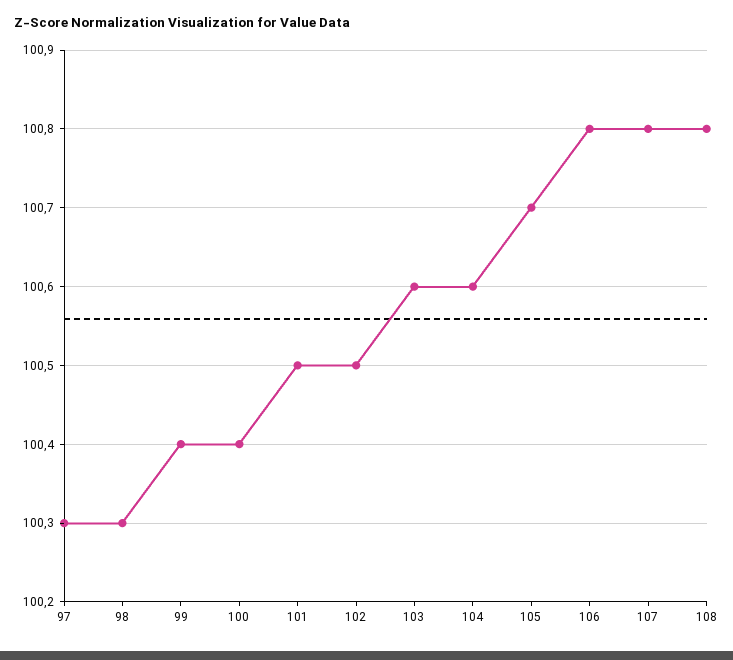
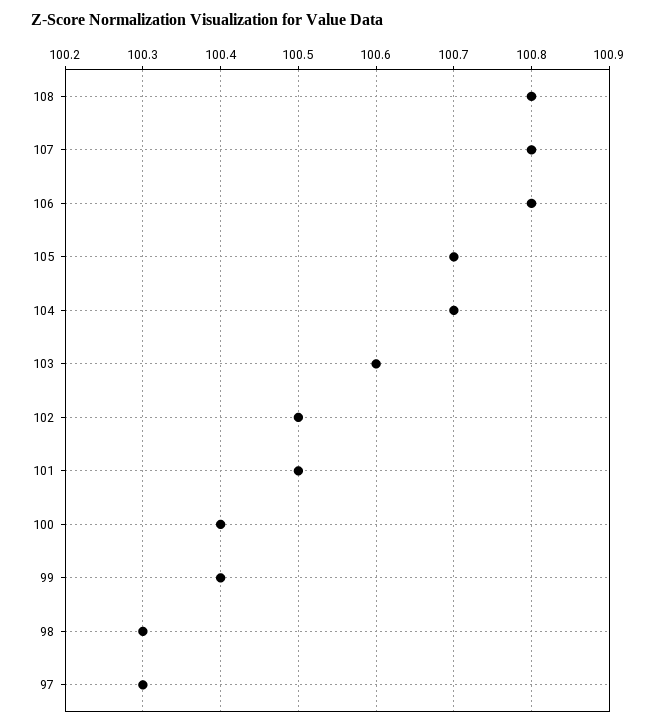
104: 100.6 -> 100.7

